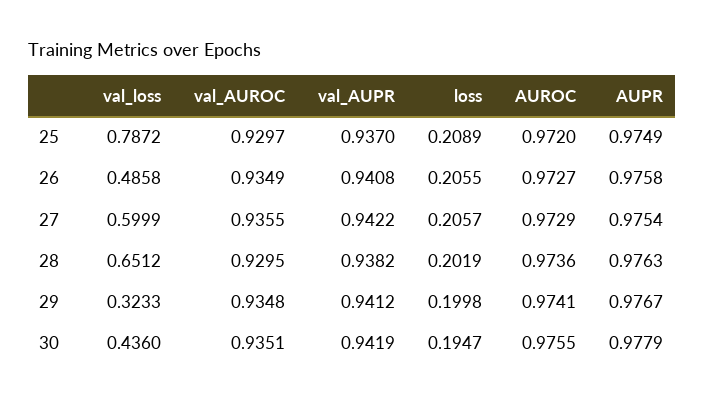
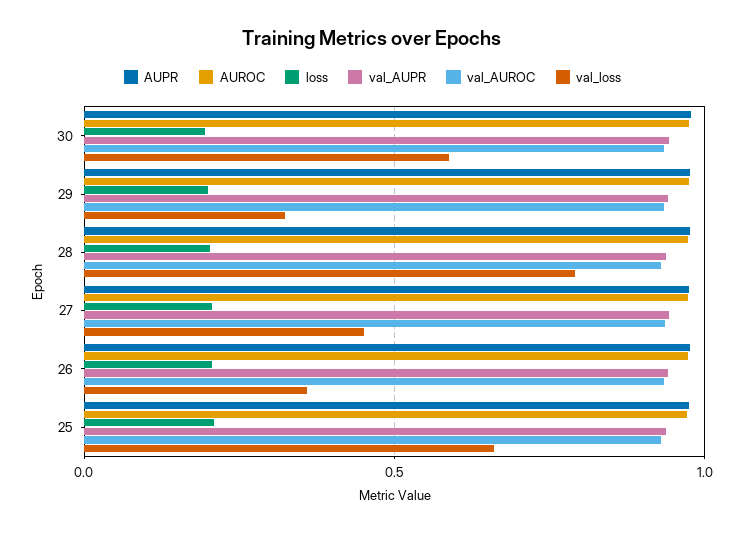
val_loss, 25: 0.7872 -> 0.65
val_loss, 26: 0.4858 -> 0.35
val_loss, 27: 0.5999 -> 0.45
val_loss, 28: 0.6512 -> 0.8
val_loss, 30: 0.436 -> 0.6

